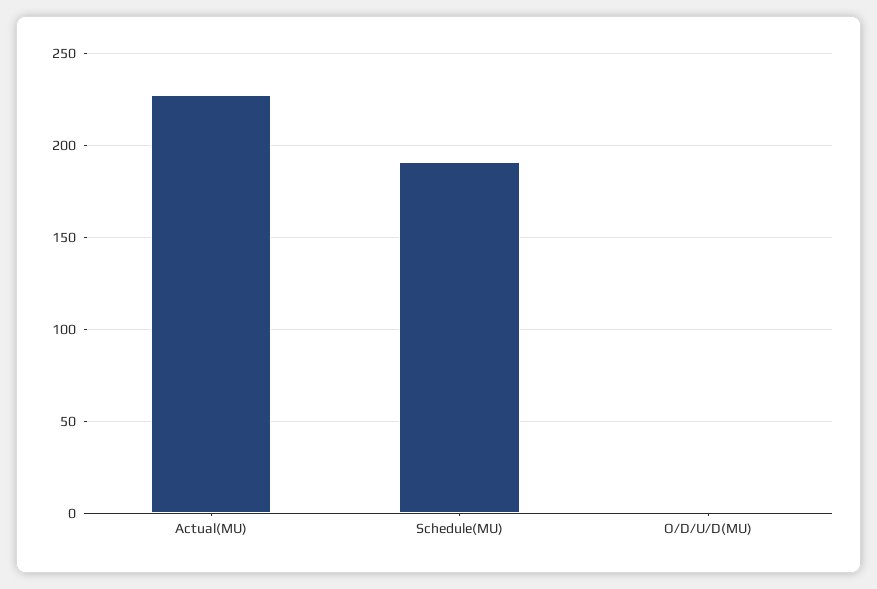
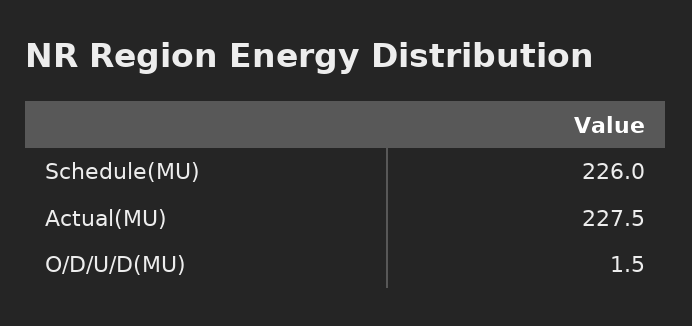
Schedule(MU): 190 -> 226

